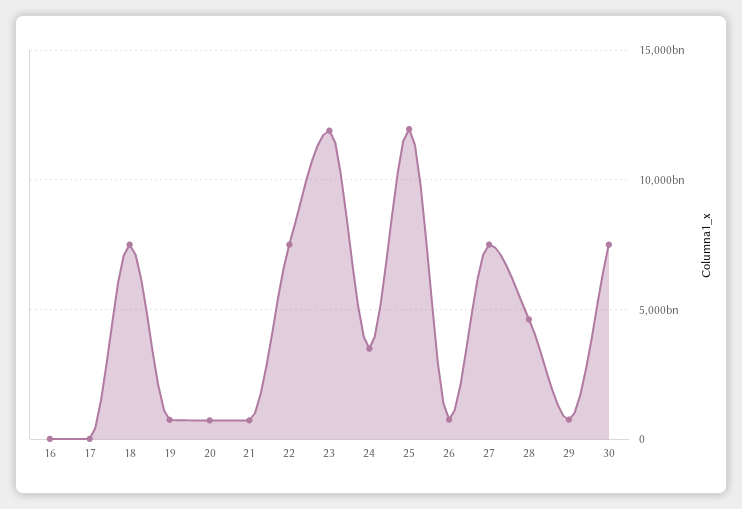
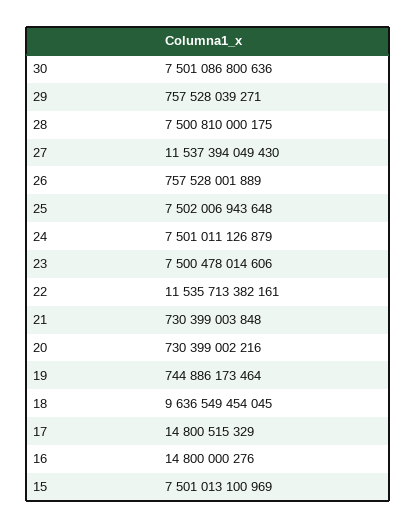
18: 7500000000000 -> 9636549454045
22: 7500000000000 -> 11535713382161
23: 12000000000000 -> 7500478014606
24: 3500000000000 -> 7501011126879
25: 12000000000000 -> 7502006943648
27: 7500000000000 -> 11537394049430
28: 4500000000000 -> 7500810000175
15: none -> 7501013100969

